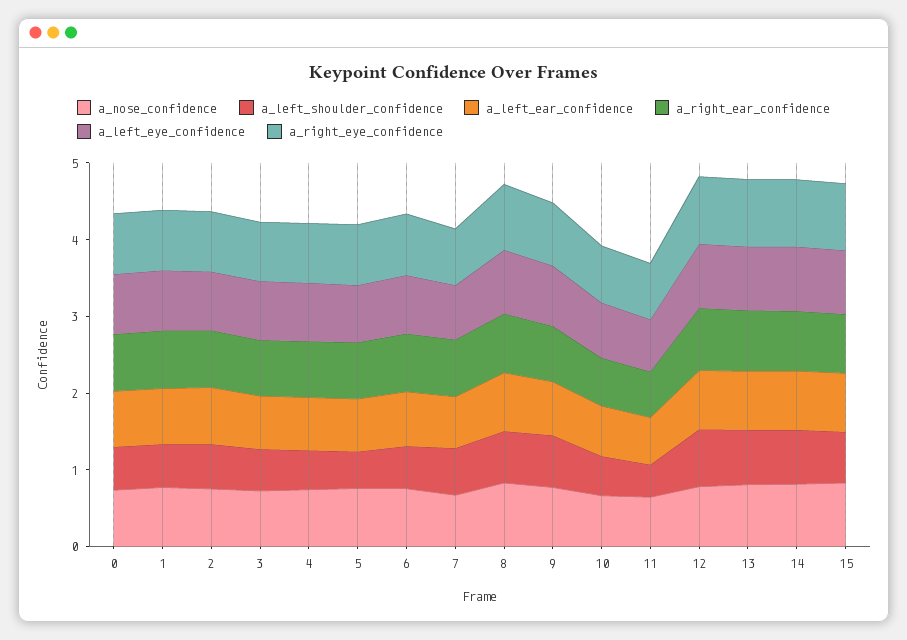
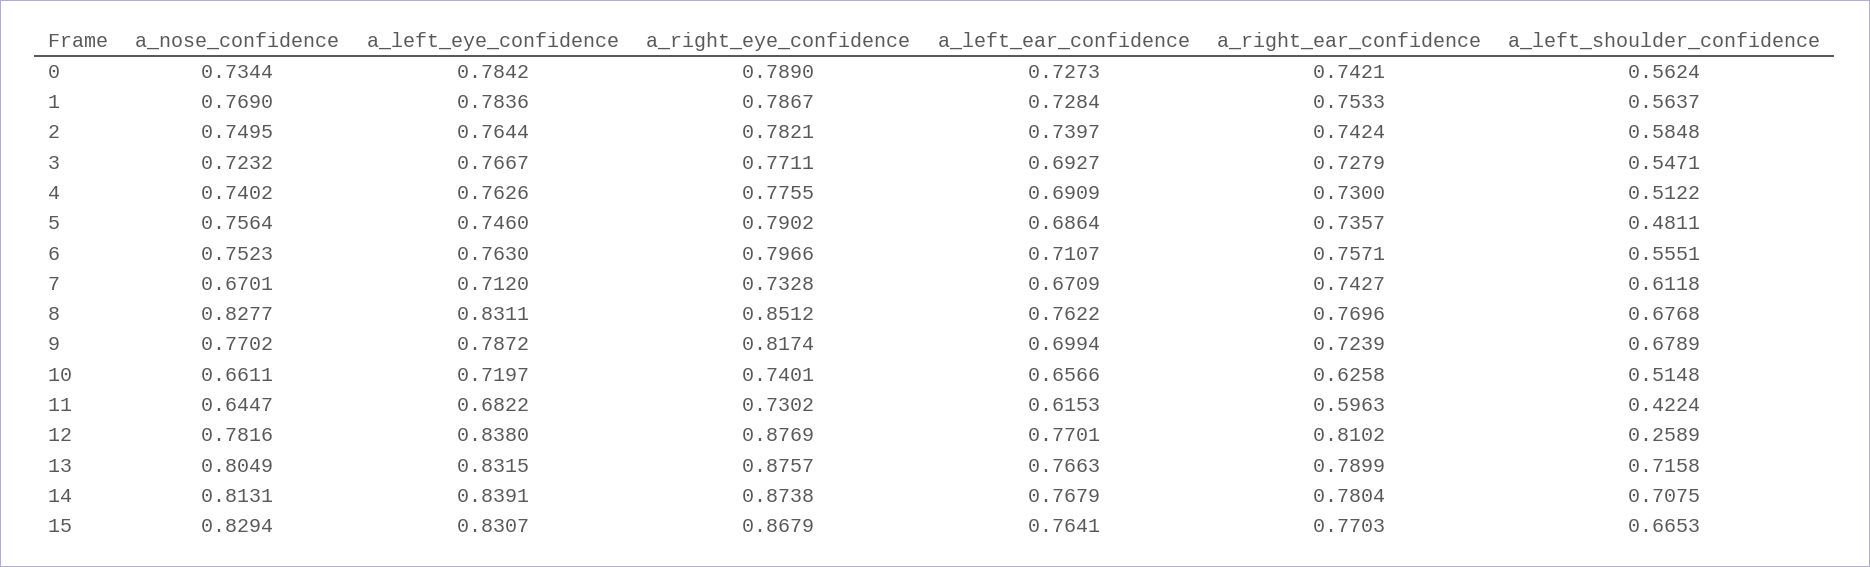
a_left_shoulder_confidence, 12: 0.8 -> 0.2589

